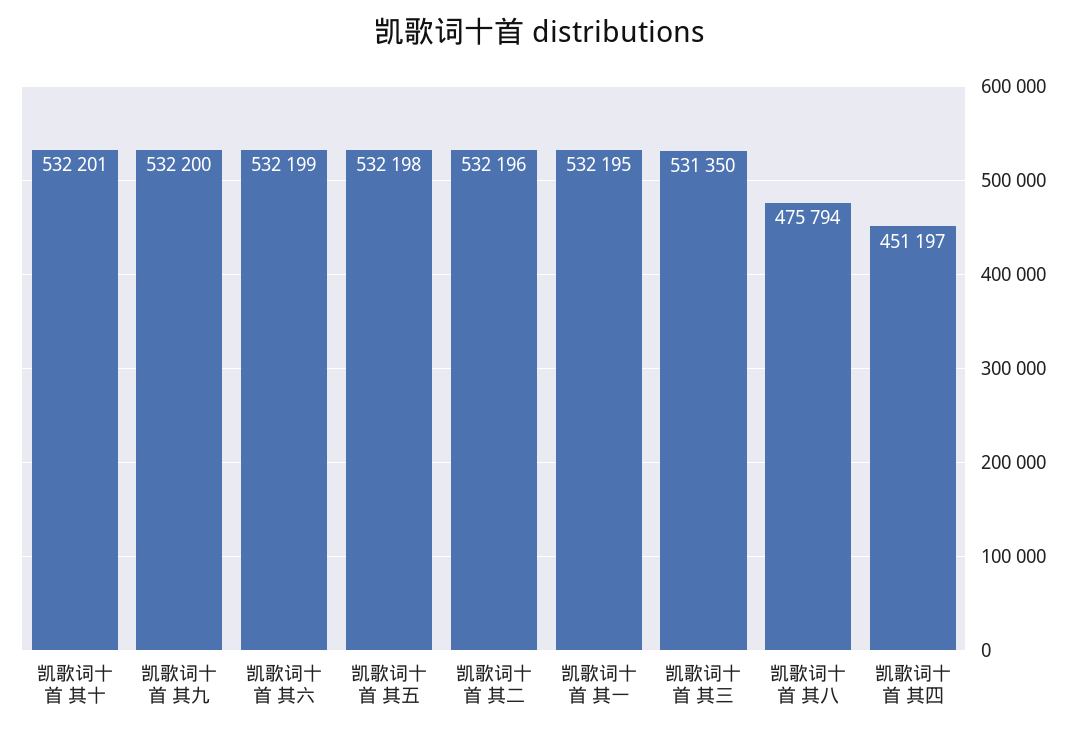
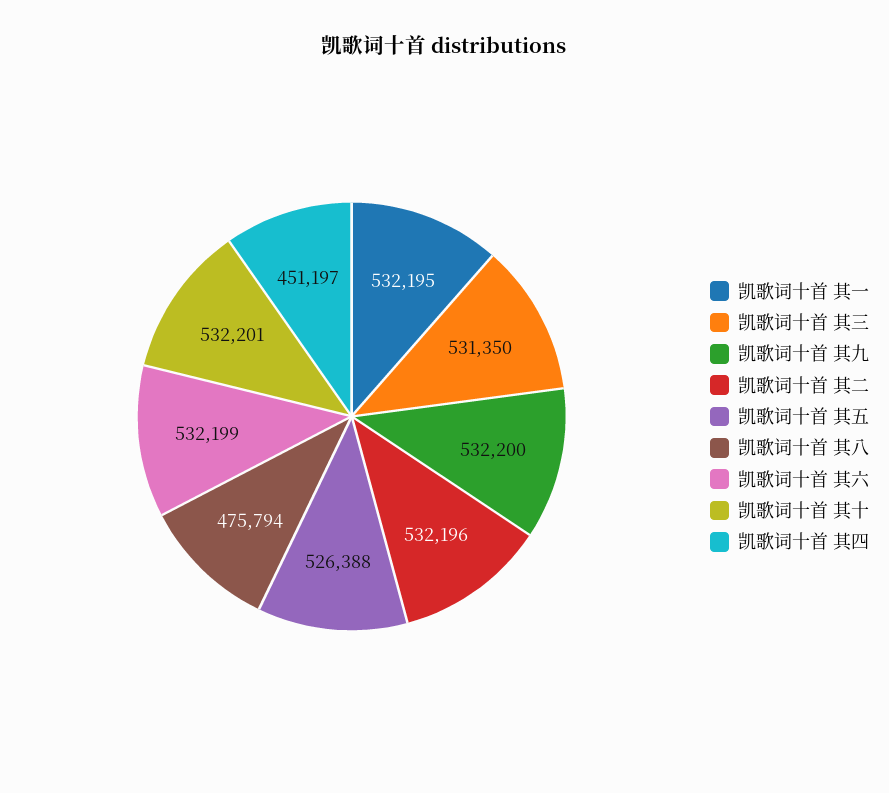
凯歌词十首 其五: 532198 -> 526388

